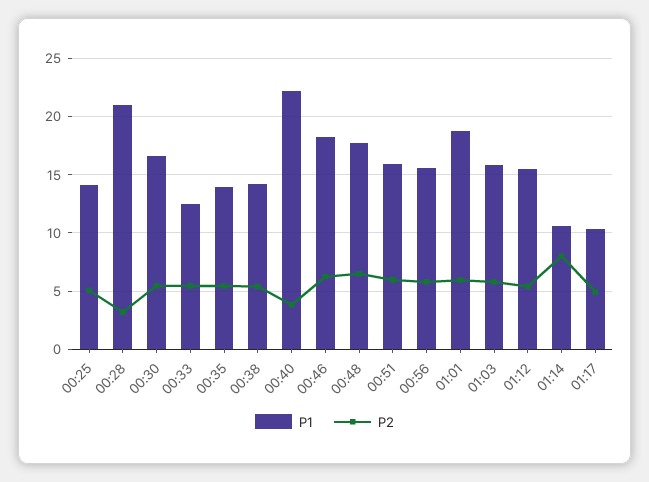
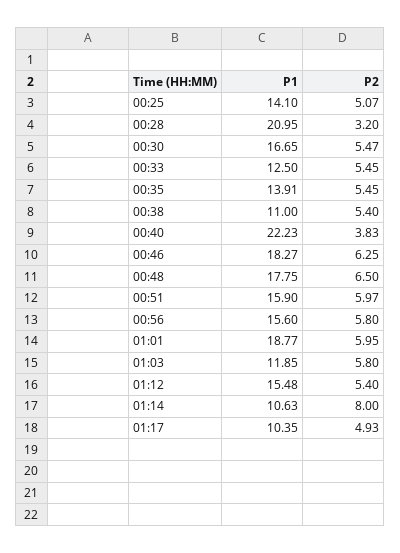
P1, 00:38: 14 -> 11
P1, 01:03: 16 -> 11.85

